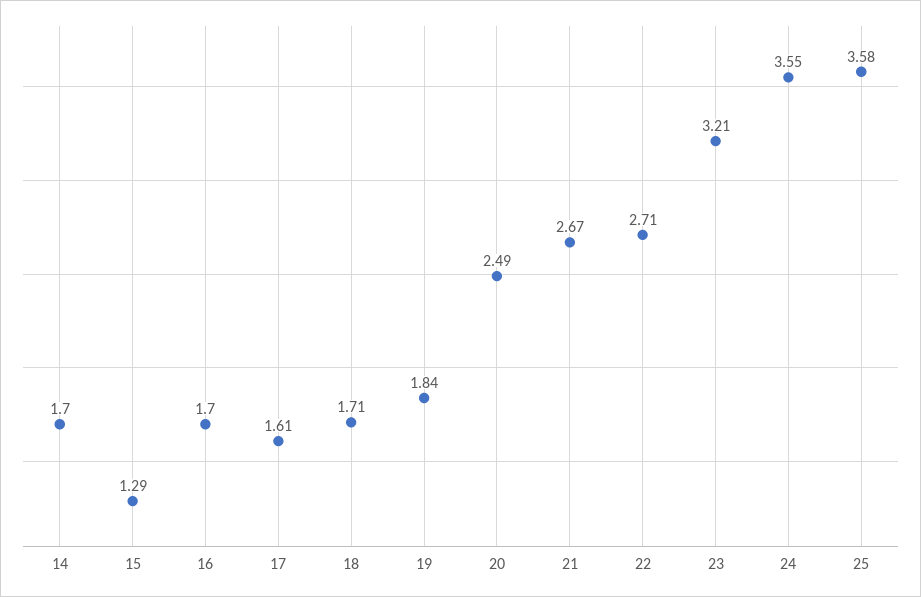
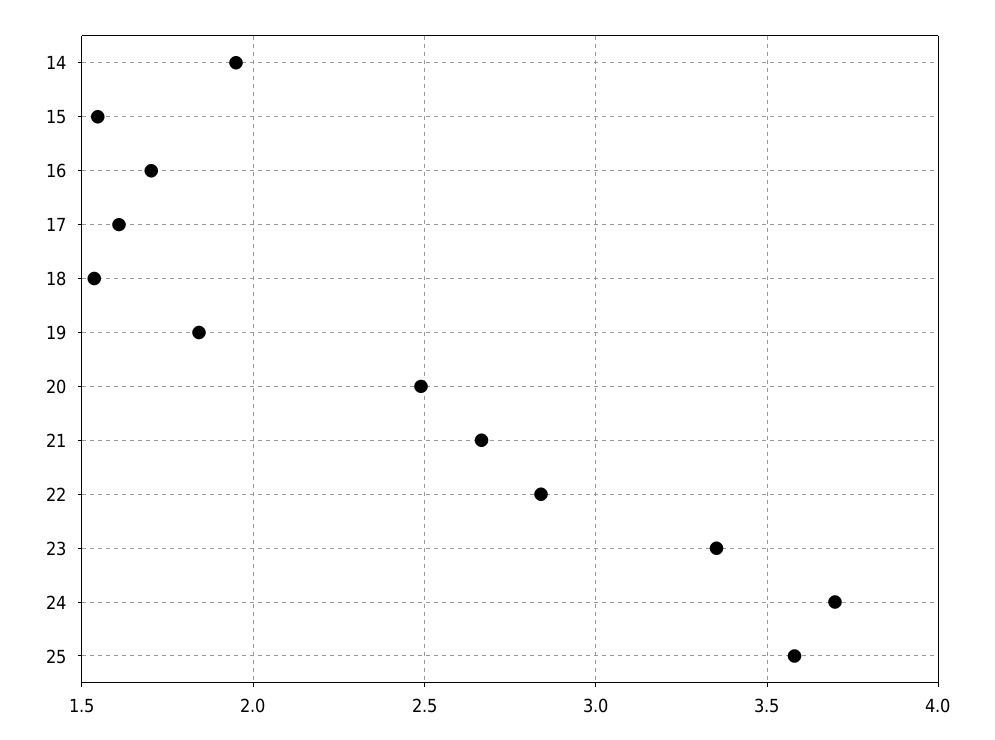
14: 1.7 -> 1.95
15: 1.29 -> 1.55
18: 1.71 -> 1.55
22: 2.71 -> 2.85
23: 3.21 -> 3.35
24: 3.55 -> 3.7

